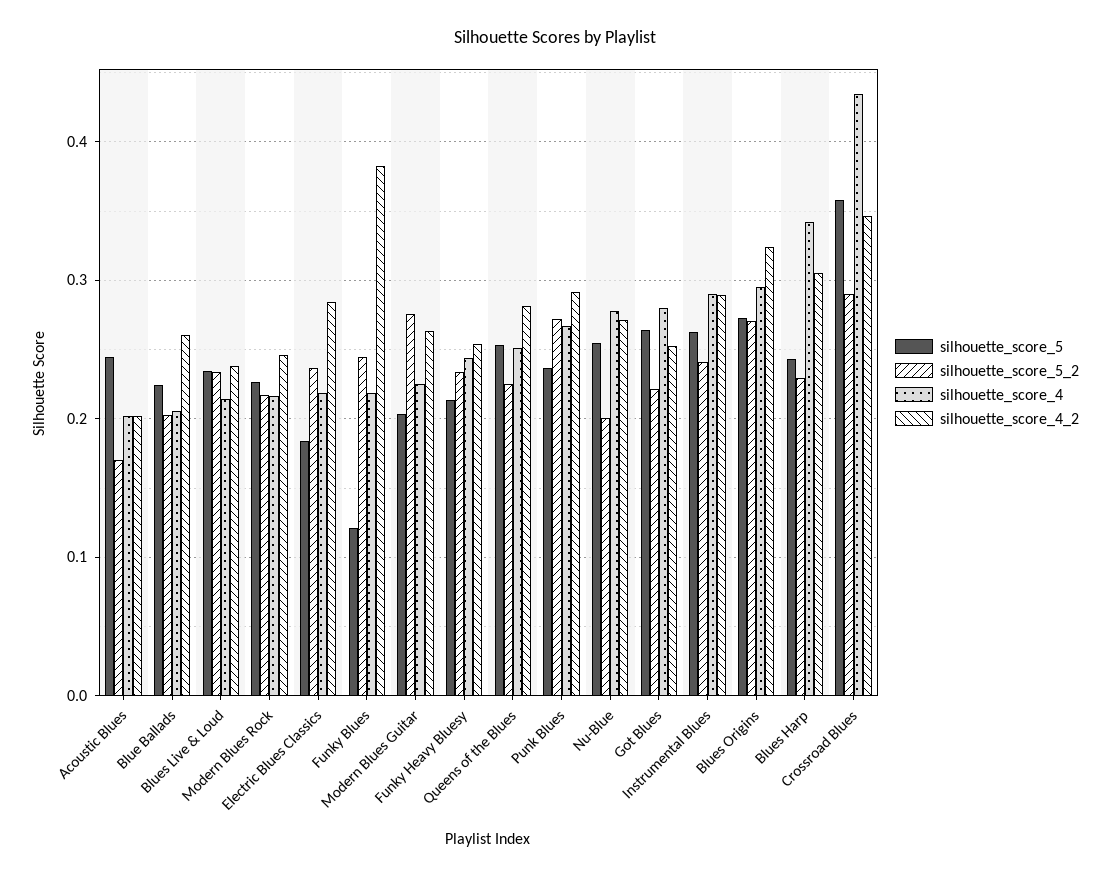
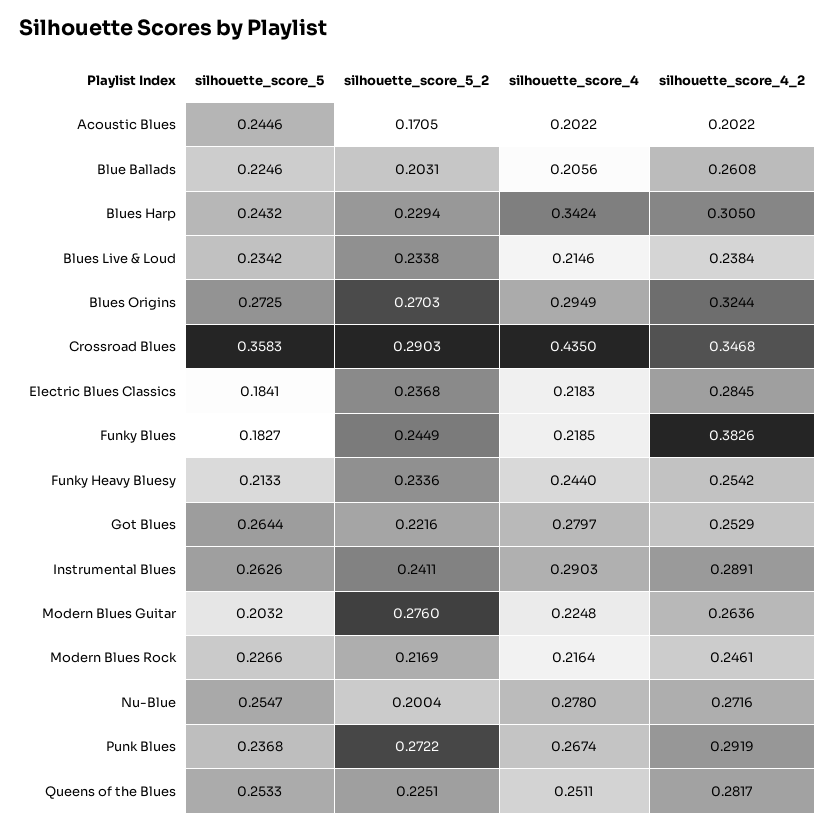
silhouette_score_5, Funky Blues: 0.12 -> 0.1827

